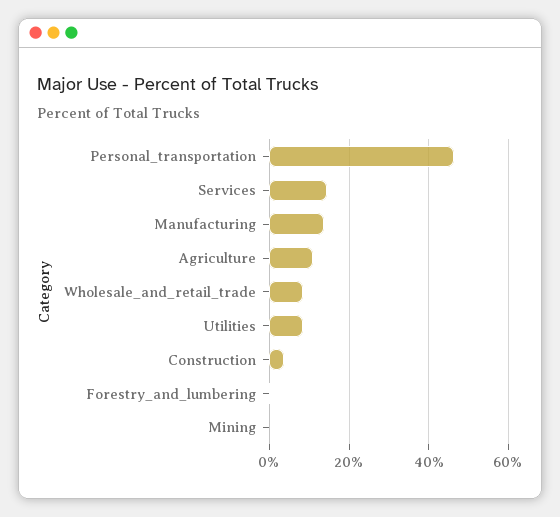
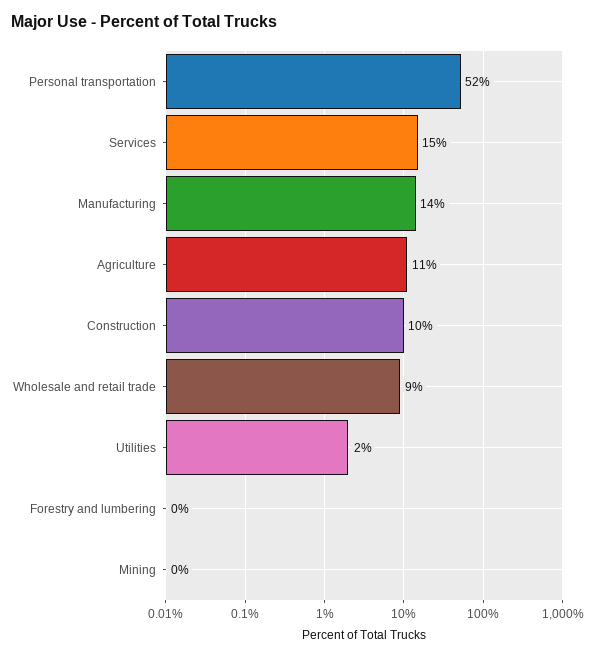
Personal_transportation: 46 -> 52
Utilities: 8 -> 2
Construction: 4 -> 10

